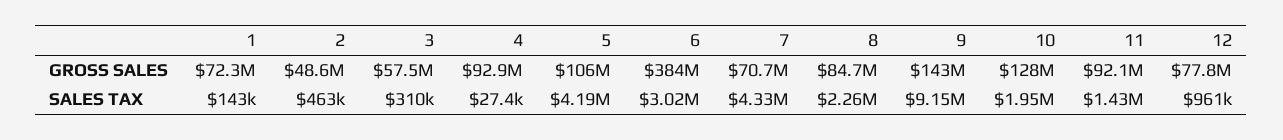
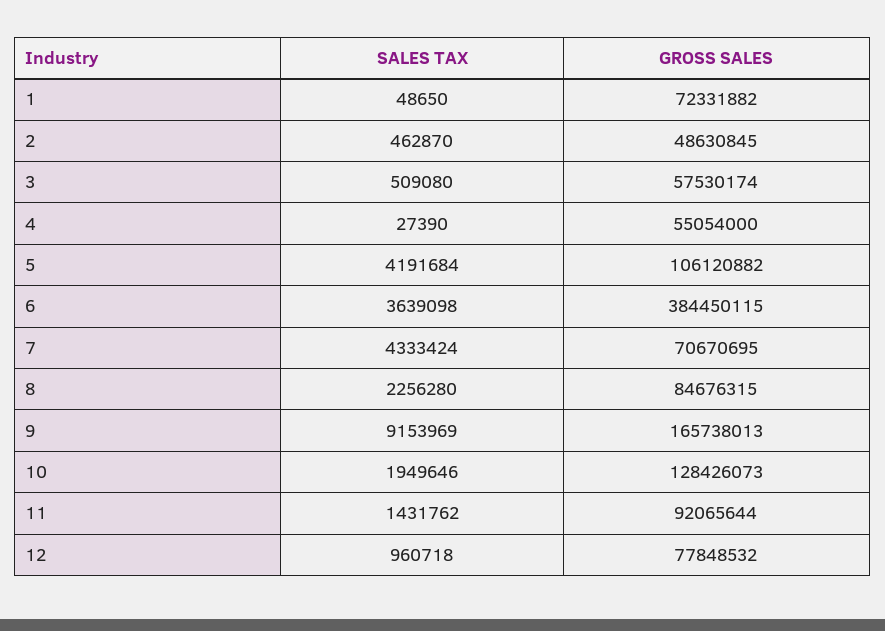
4, GROSS SALES: 92900000 -> 55054000
9, GROSS SALES: 143000000 -> 165738013
1, SALES TAX: 143000 -> 48650
3, SALES TAX: 310000 -> 509080
6, SALES TAX: 3020000 -> 3639098

